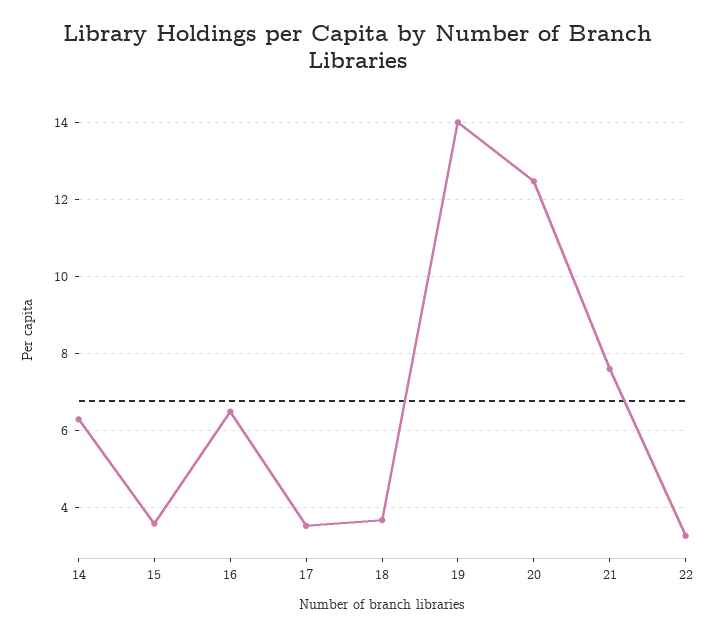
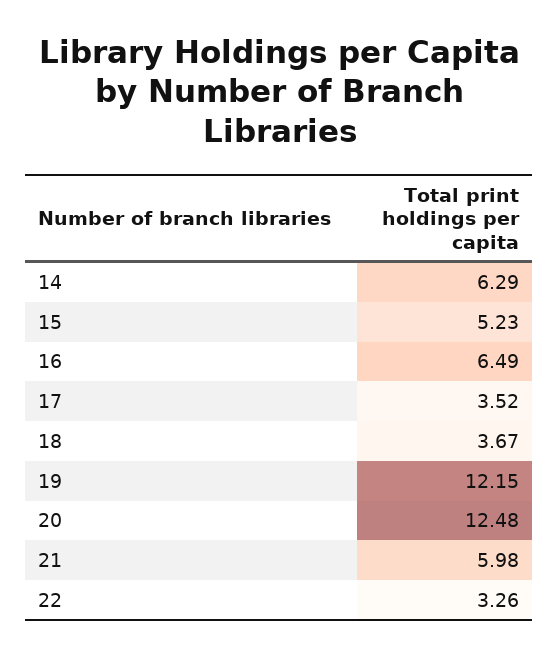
15: 3.6 -> 5.23
19: 14 -> 12.15
21: 7.6 -> 5.98

